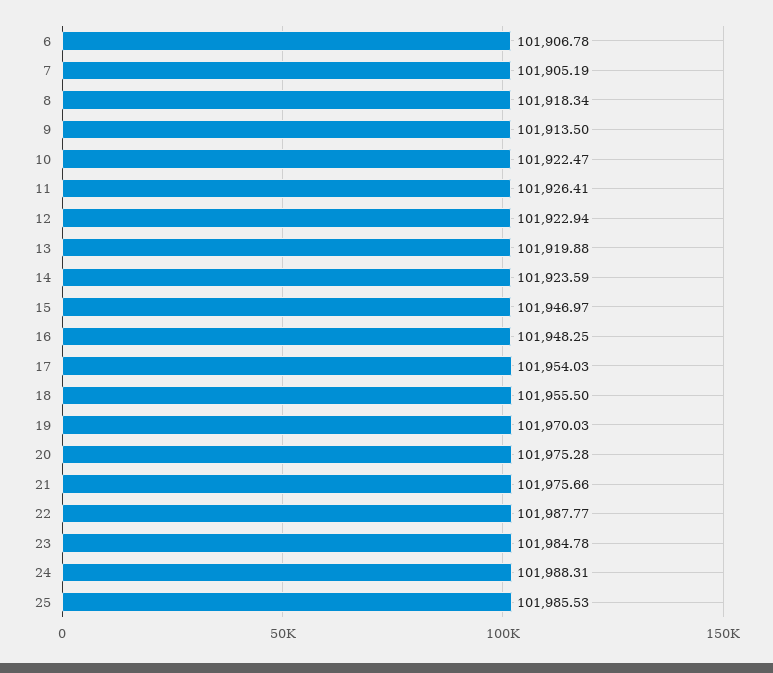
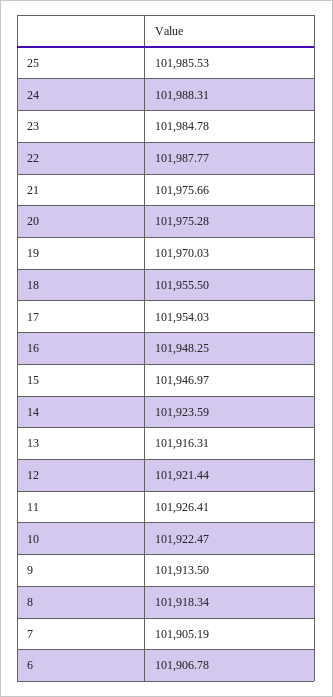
12: 101922.94 -> 101921.44
13: 101919.88 -> 101916.31

